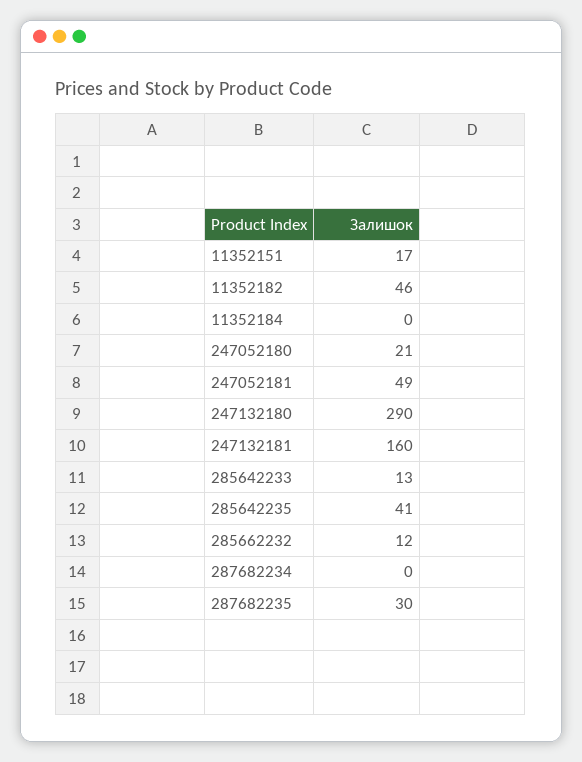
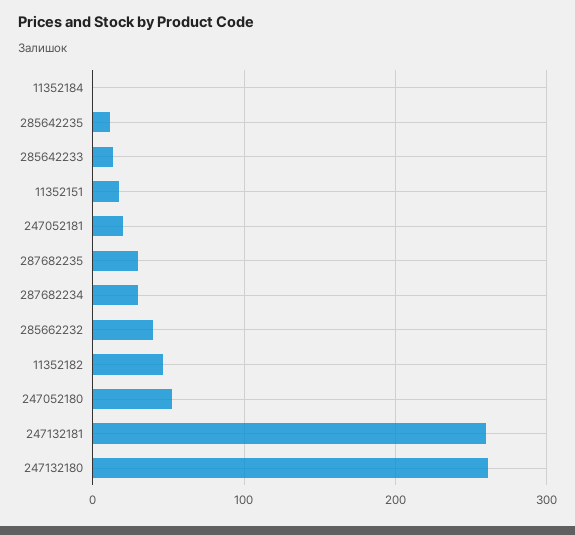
247052180: 21 -> 50
247052181: 49 -> 20
247132180: 290 -> 260
247132181: 160 -> 260
285642235: 41 -> 10
285662232: 12 -> 40
287682234: 0 -> 30

